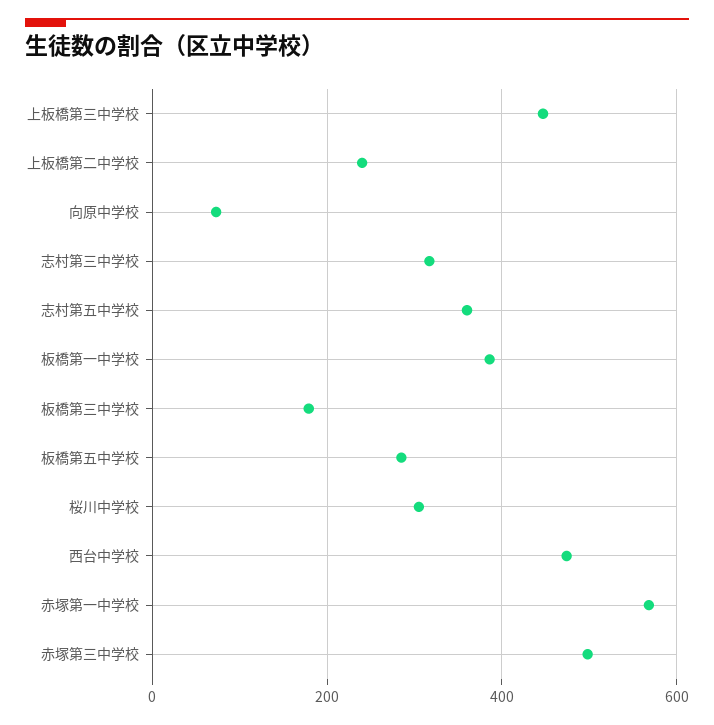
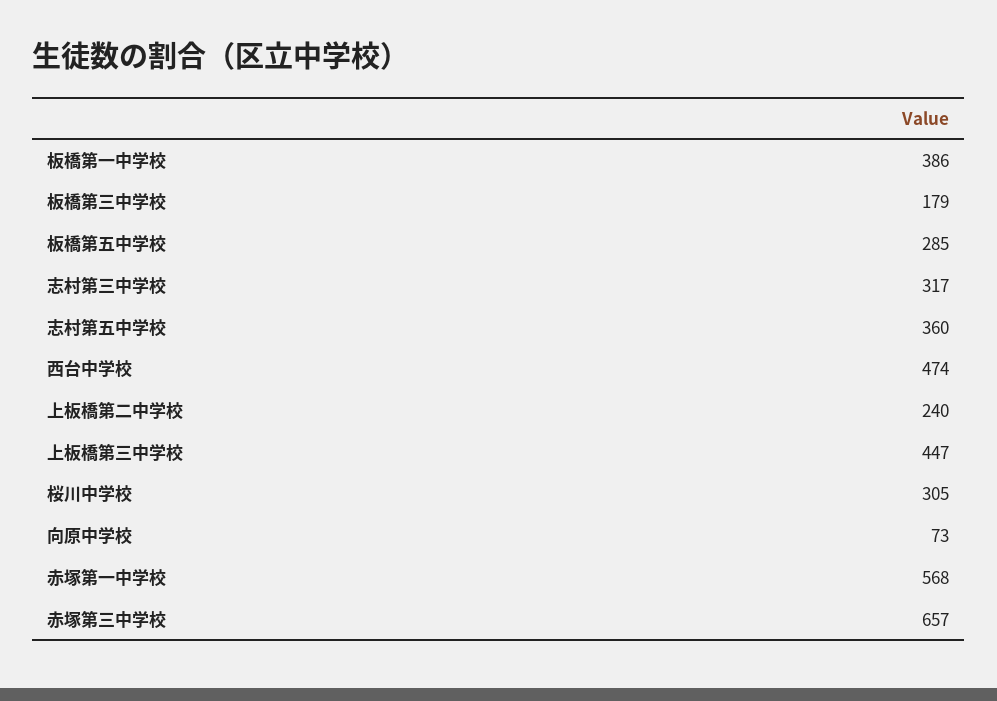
赤塚第三中学校: 500 -> 657

